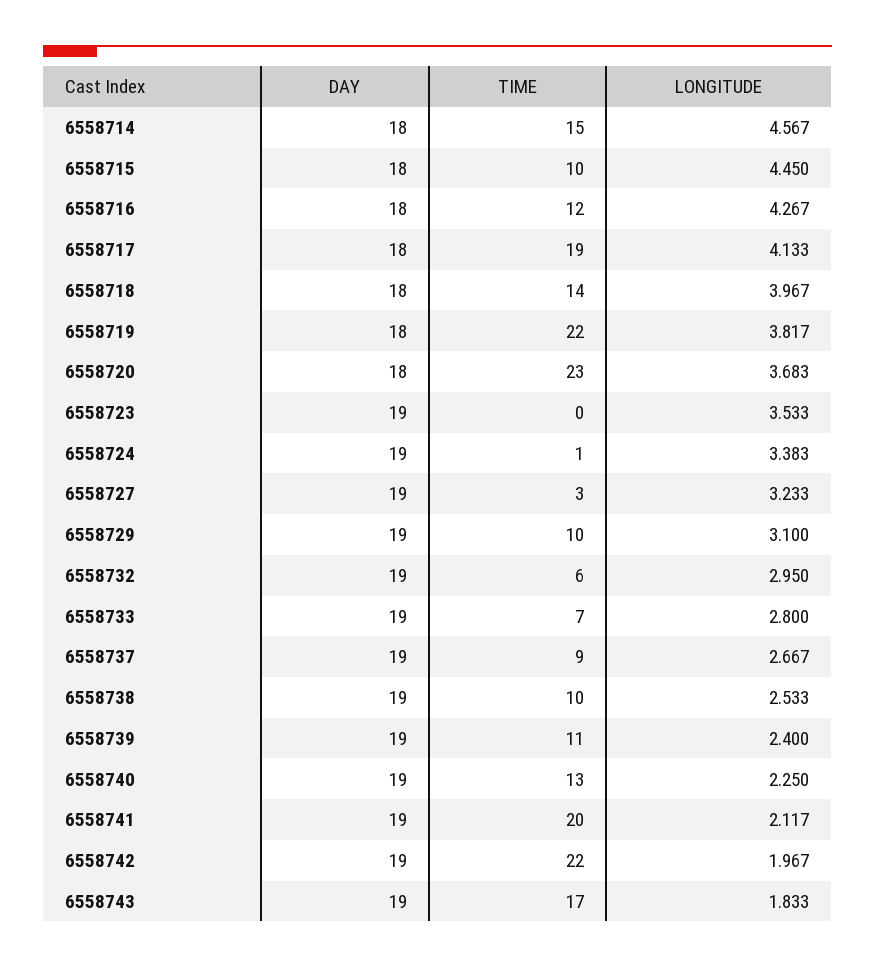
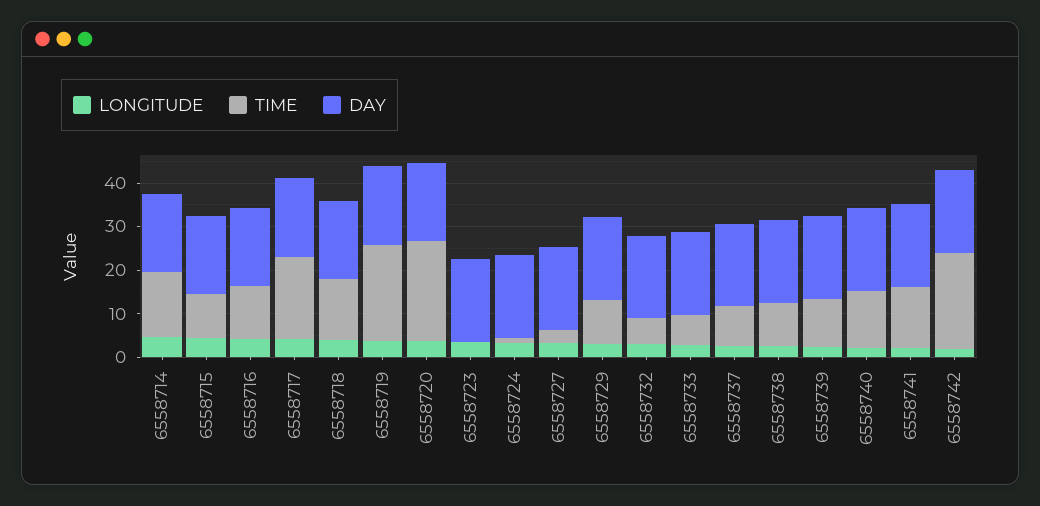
TIME, 6558741: 20 -> 14
DAY, 6558743: 19 -> none
TIME, 6558743: 17 -> none
LONGITUDE, 6558743: 1.833 -> none

